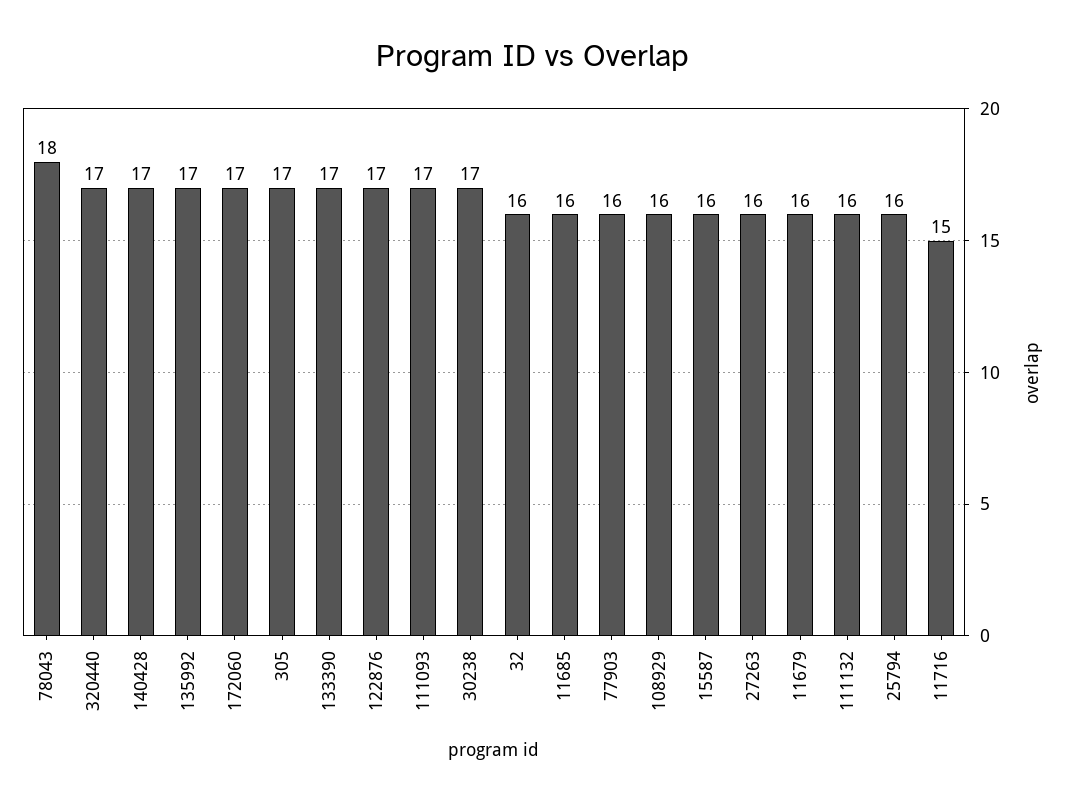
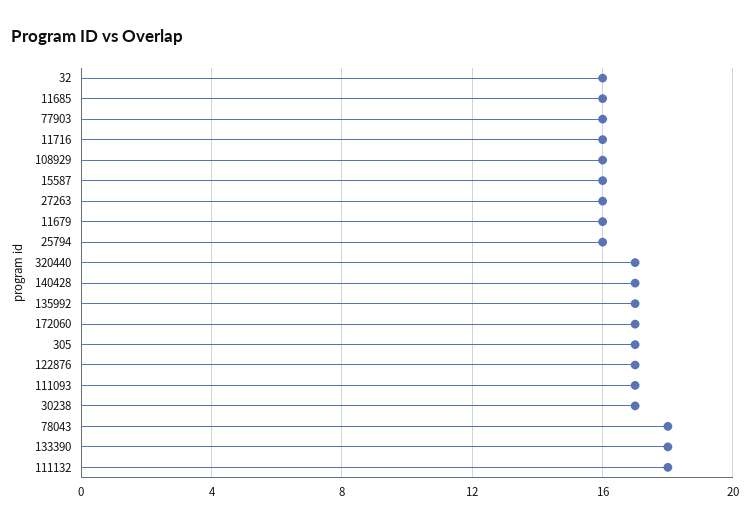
133390: 17 -> 18
111132: 16 -> 18
11716: 15 -> 16

